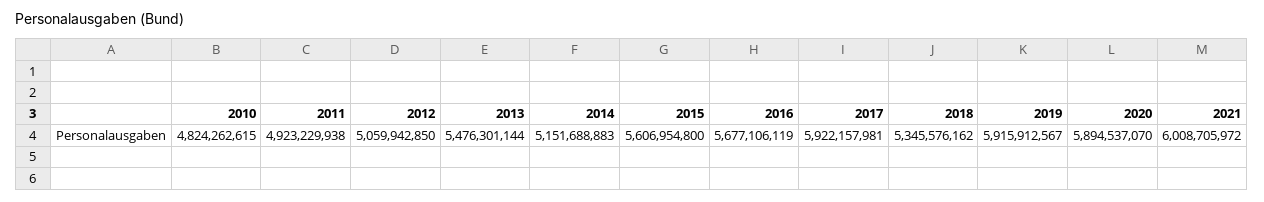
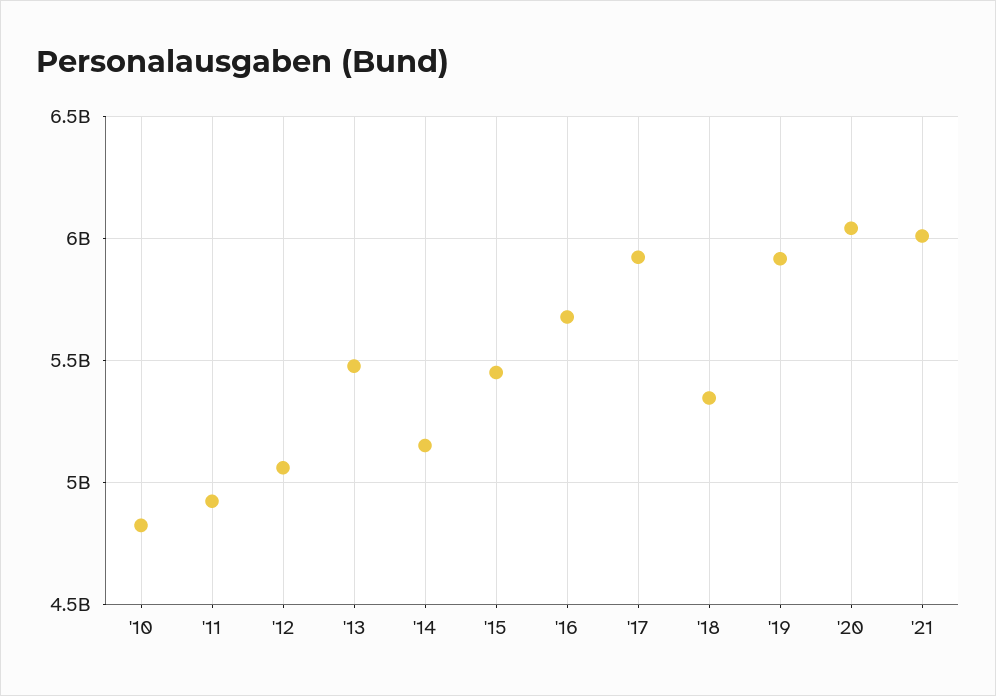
2015: 5606954800 -> 5450000000
2020: 5894537070 -> 6050000000

